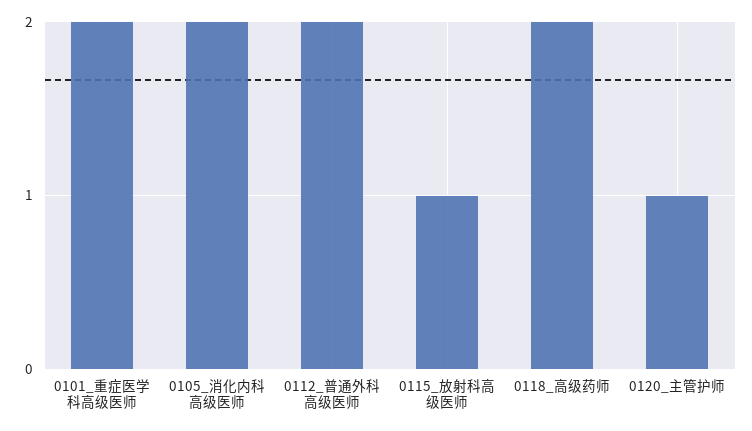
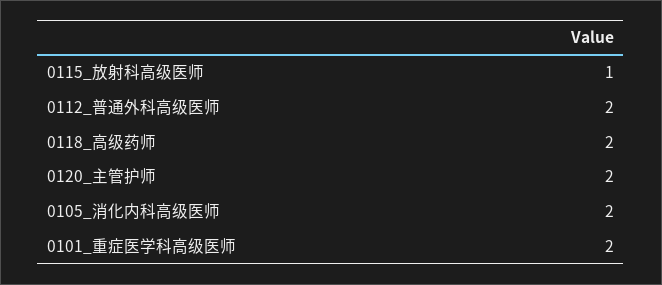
0120_主管护师: 1 -> 2

